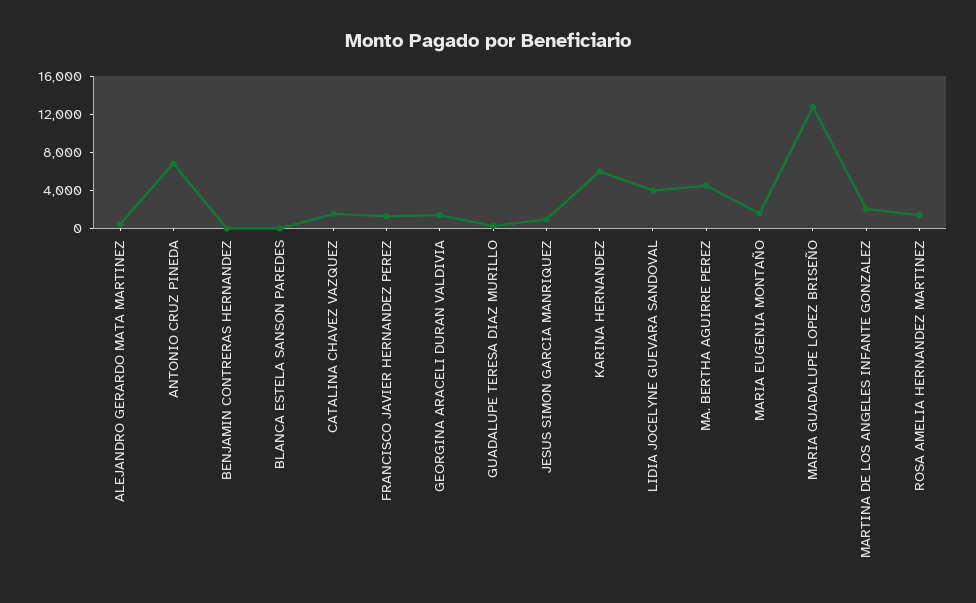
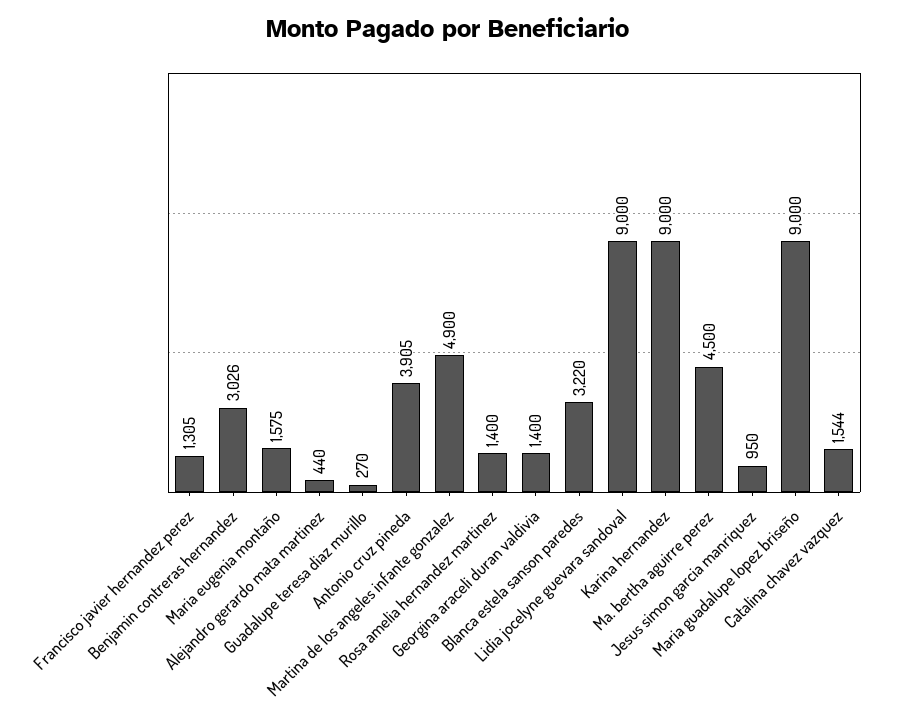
ANTONIO CRUZ PINEDA: 7000 -> 3905
BENJAMIN CONTRERAS HERNANDEZ: 0 -> 3026
BLANCA ESTELA SANSON PAREDES: 0 -> 3220
KARINA HERNANDEZ: 6000 -> 9000
LIDIA JOCELYNE GUEVARA SANDOVAL: 4000 -> 9000
MARIA GUADALUPE LOPEZ BRISEÑO: 13000 -> 9000
MARTINA DE LOS ANGELES INFANTE GONZALEZ: 2000 -> 4900

